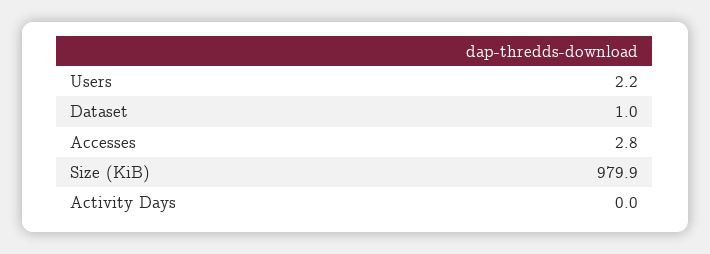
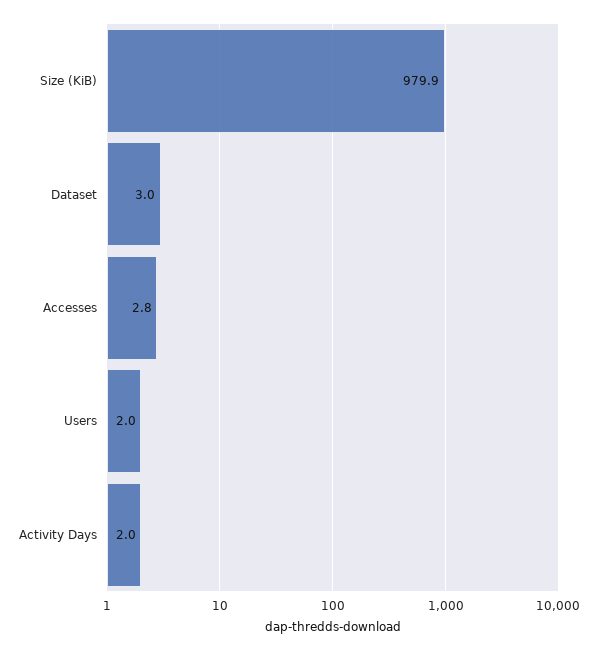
Users: 2.2 -> 2
Dataset: 1 -> 3
Activity Days: 0 -> 2

